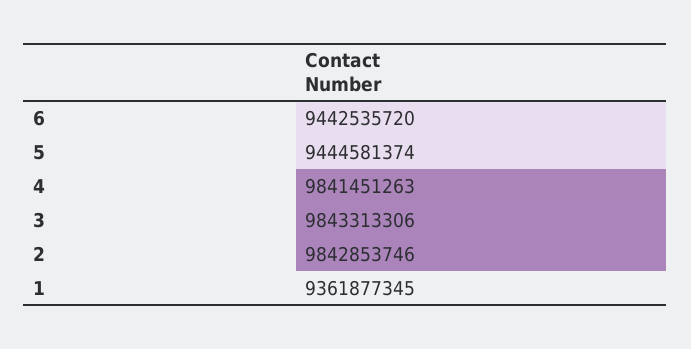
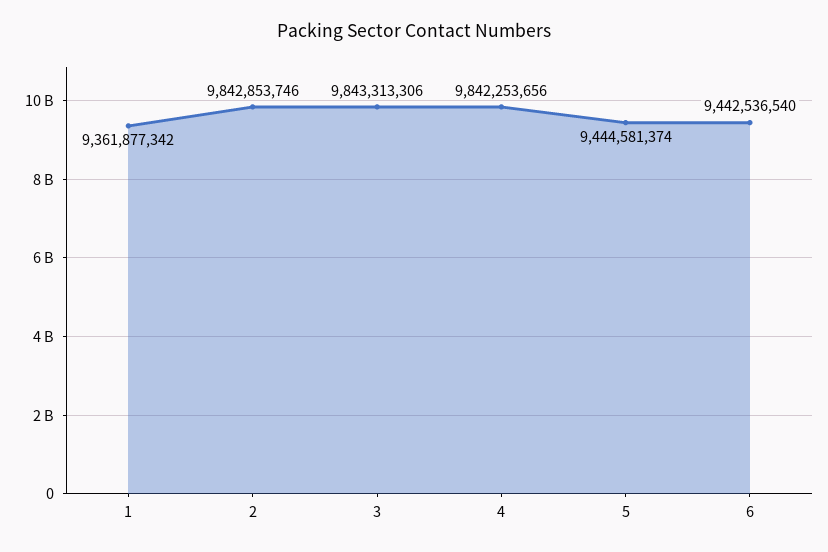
6: 9442535720 -> 9442536540
4: 9841451263 -> 9842253656
1: 9361877345 -> 9361877342

